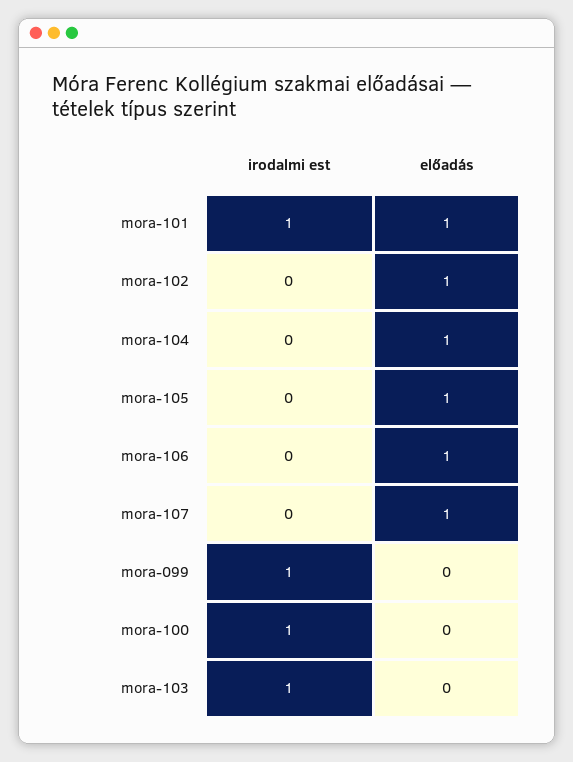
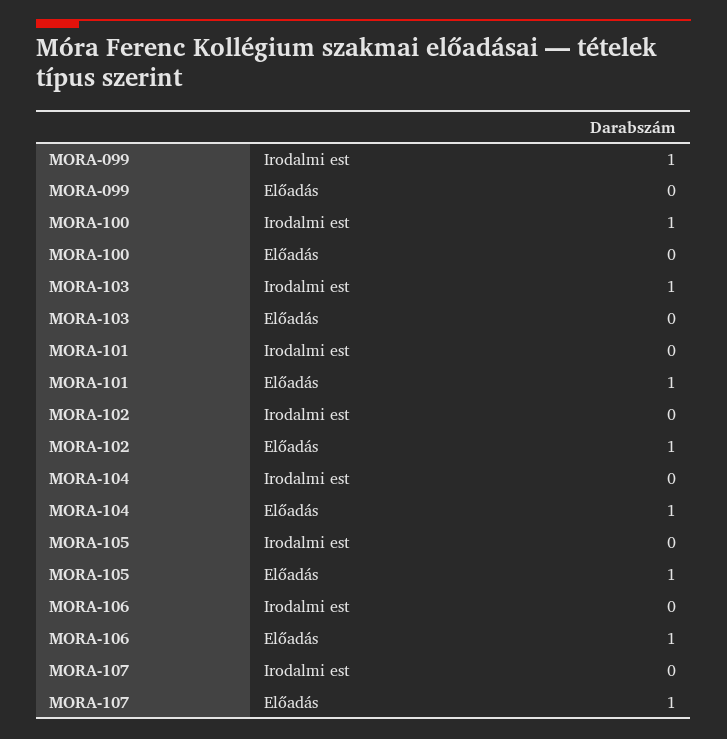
irodalmi est, mora-101: 1 -> 0

